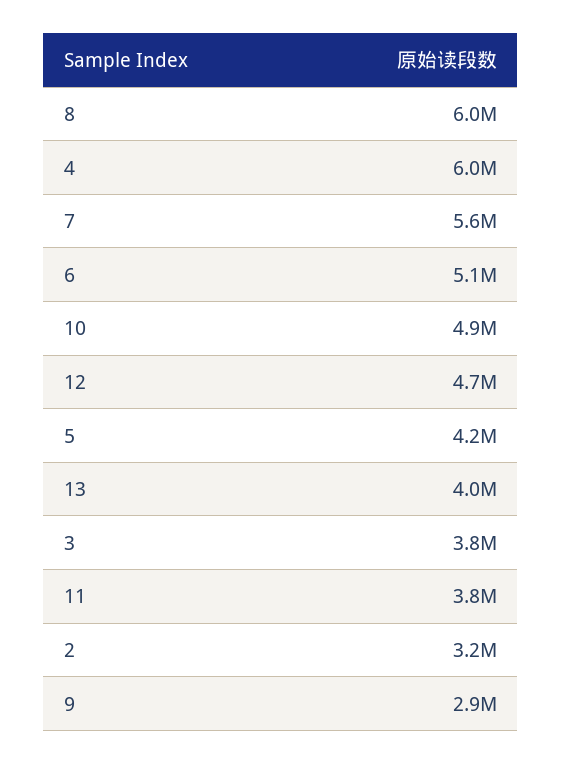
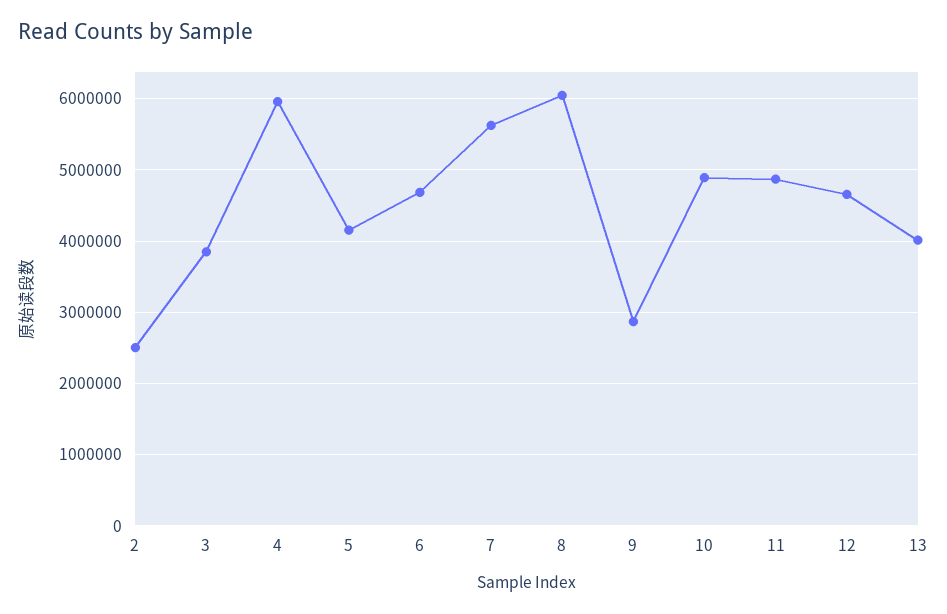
6: 5100000 -> 4700000
11: 3800000 -> 4900000
2: 3200000 -> 2500000

